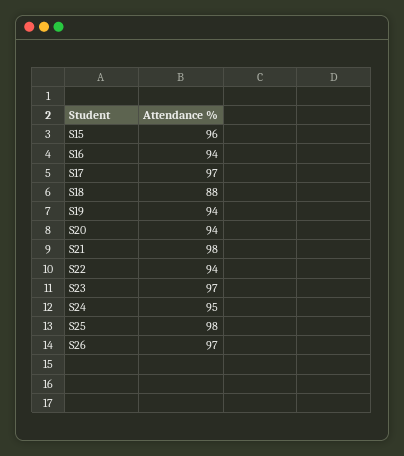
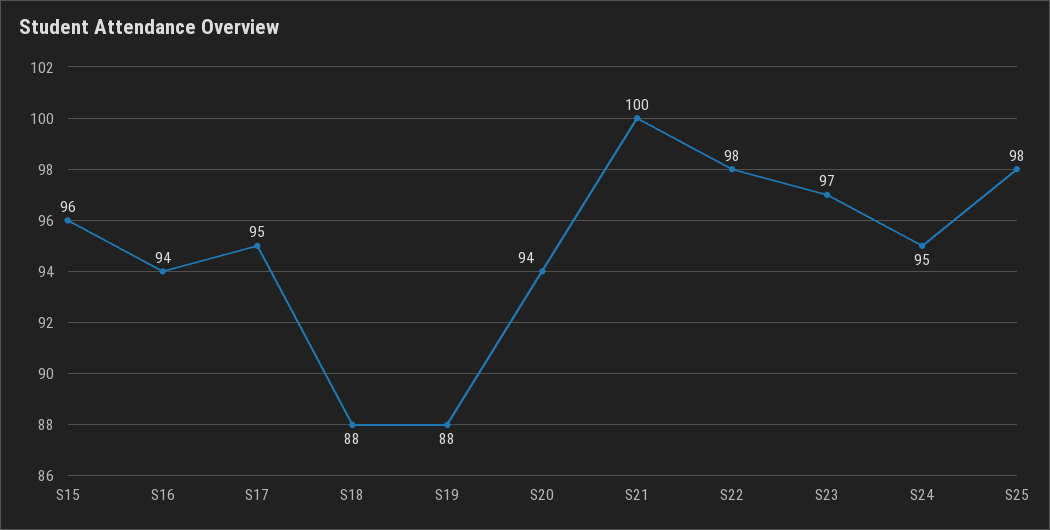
S17: 97 -> 95
S19: 94 -> 88
S21: 98 -> 100
S22: 94 -> 98
S26: 97 -> none

